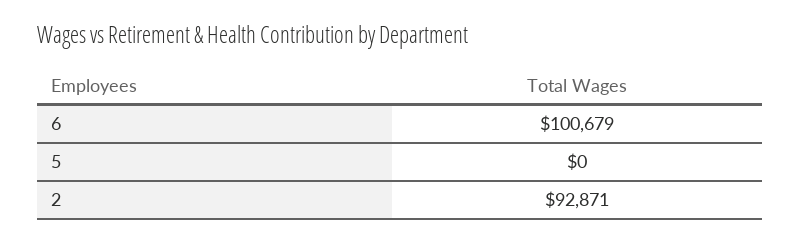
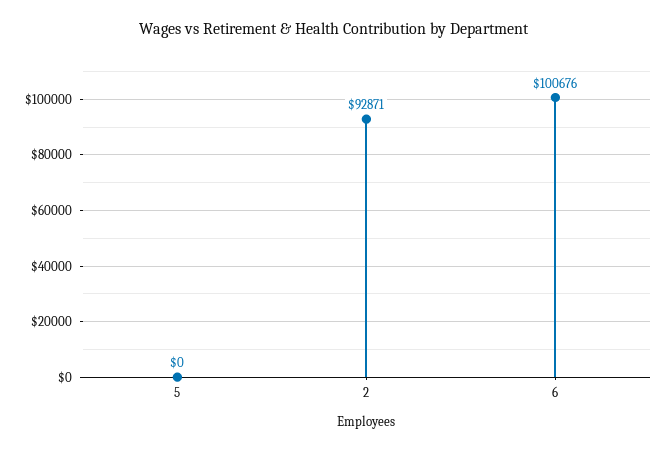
6: 100679 -> 100676

